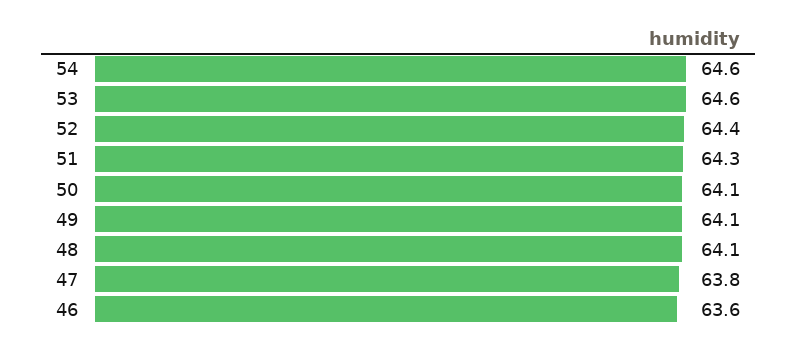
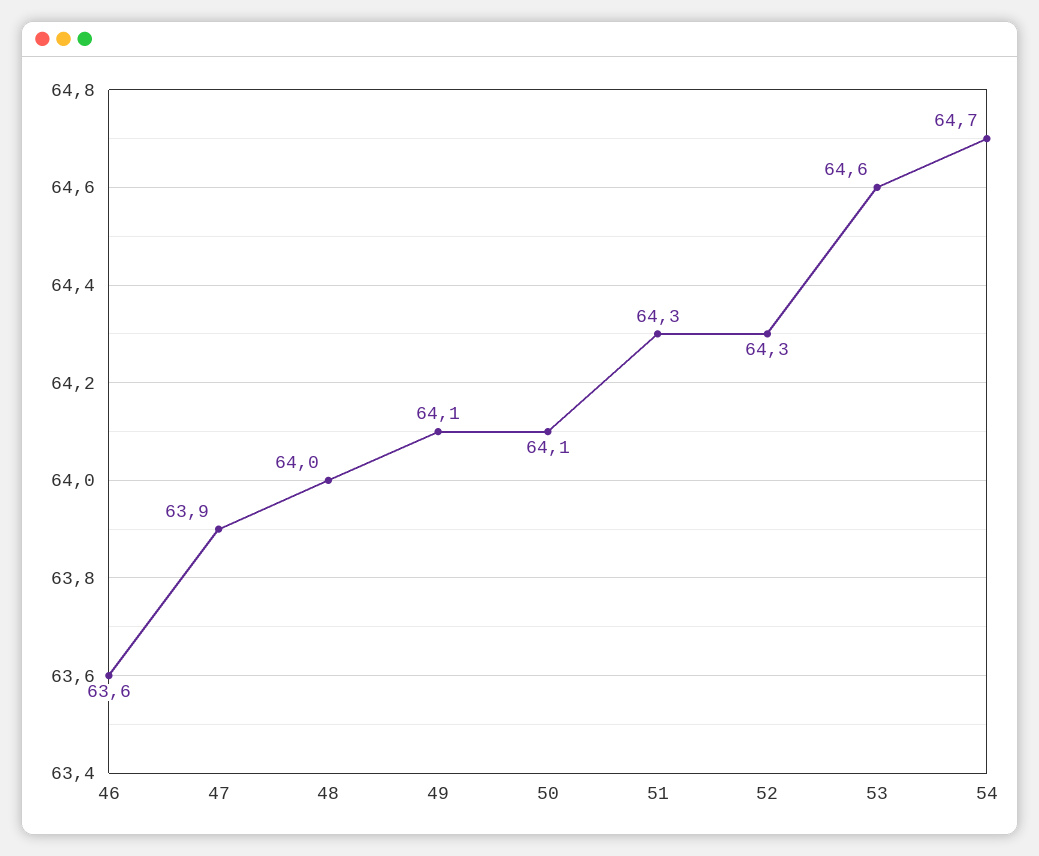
54: 64.6 -> 64.7
52: 64.4 -> 64.3
48: 64.1 -> 64
47: 63.8 -> 63.9

